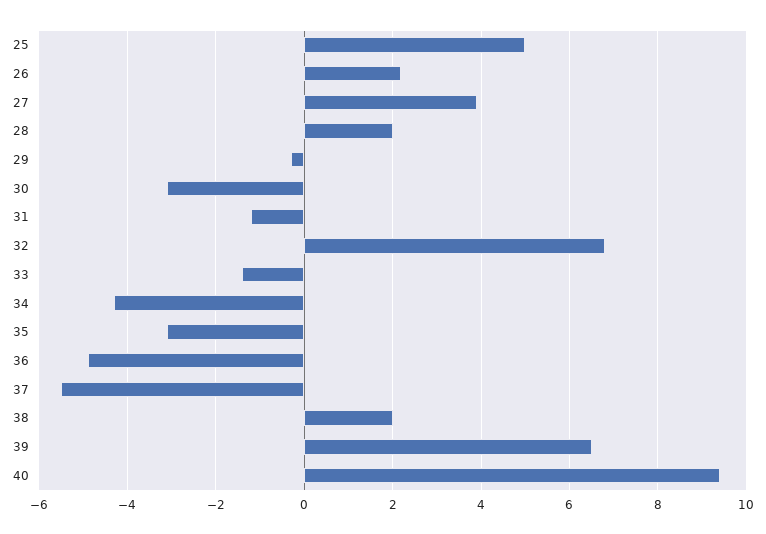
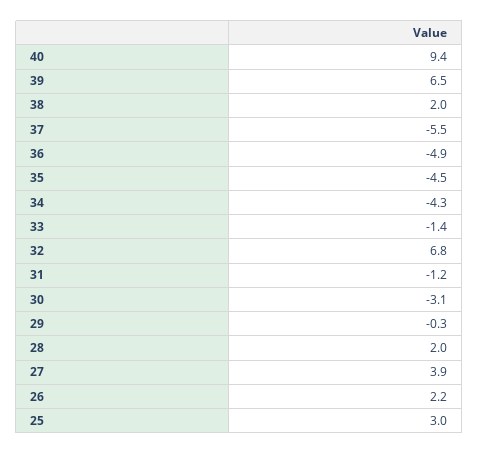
25: 5 -> 3
35: -3 -> -4.5

